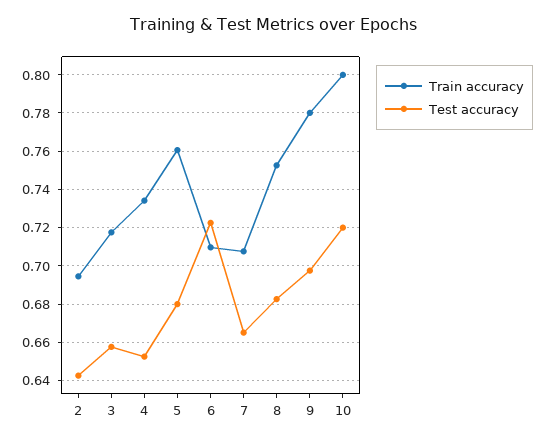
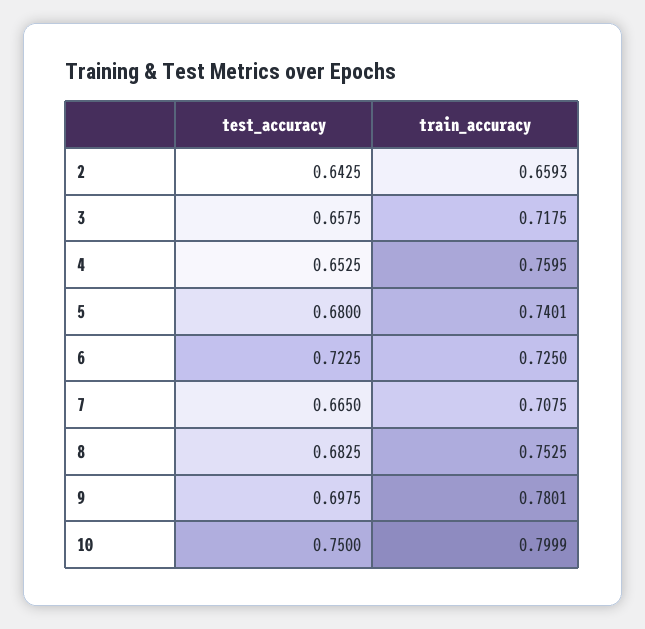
Train accuracy, 2: 0.695 -> 0.6593
Train accuracy, 4: 0.735 -> 0.7595
Train accuracy, 5: 0.76 -> 0.7401
Train accuracy, 6: 0.71 -> 0.725
Test accuracy, 10: 0.72 -> 0.75

